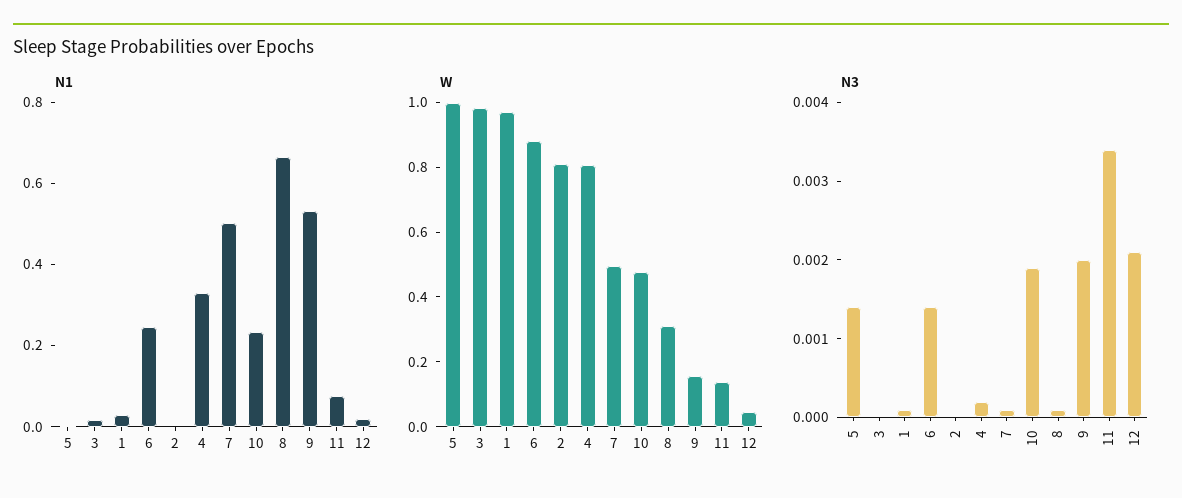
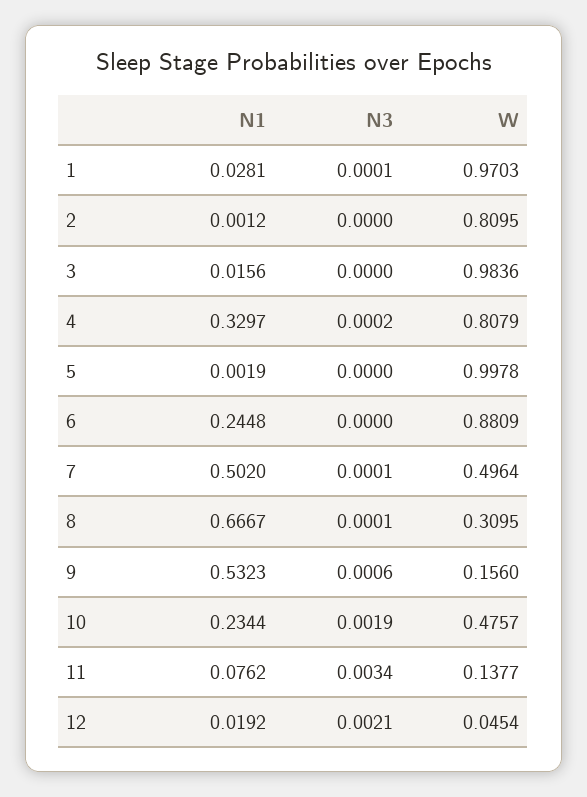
N3, 5: 0.0015 -> 0
N3, 6: 0.0015 -> 0
N3, 9: 0.002 -> 0.0006

